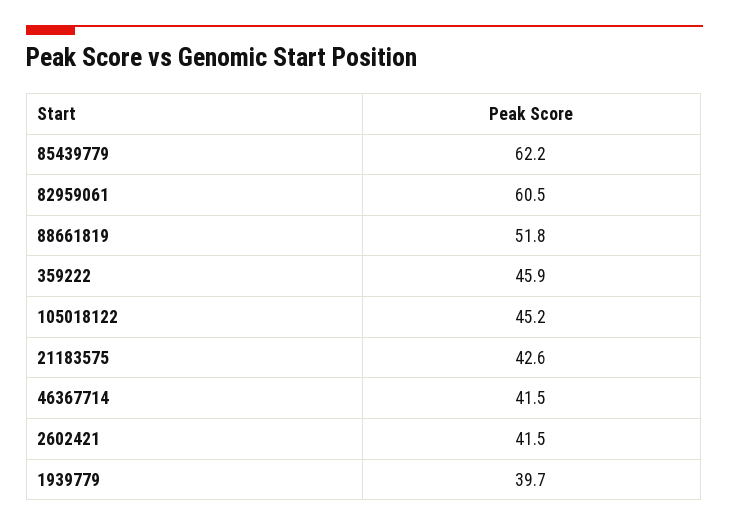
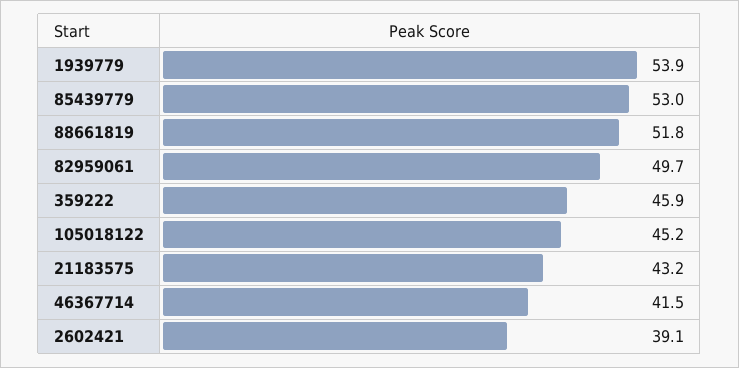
85439779: 62.2 -> 53
82959061: 60.5 -> 49.7
21183575: 42.6 -> 43.2
2602421: 41.5 -> 39.1
1939779: 39.7 -> 53.9

